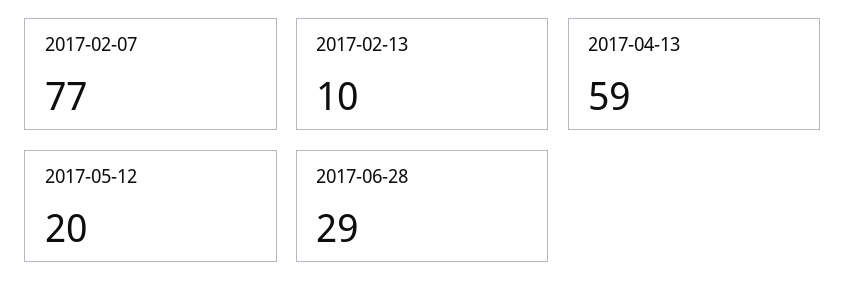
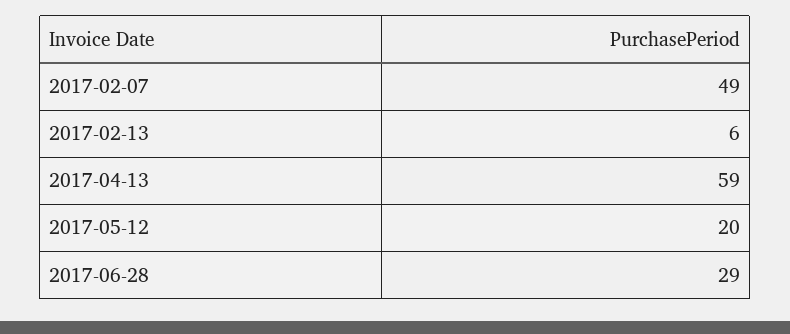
2017-02-07: 77 -> 49
2017-02-13: 10 -> 6

